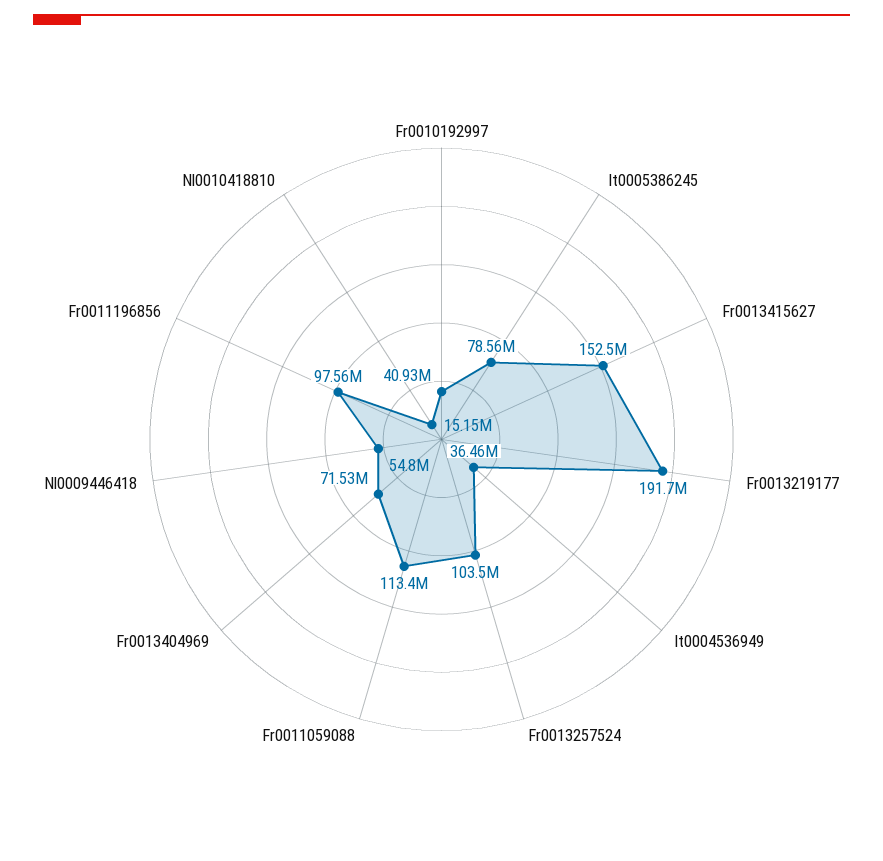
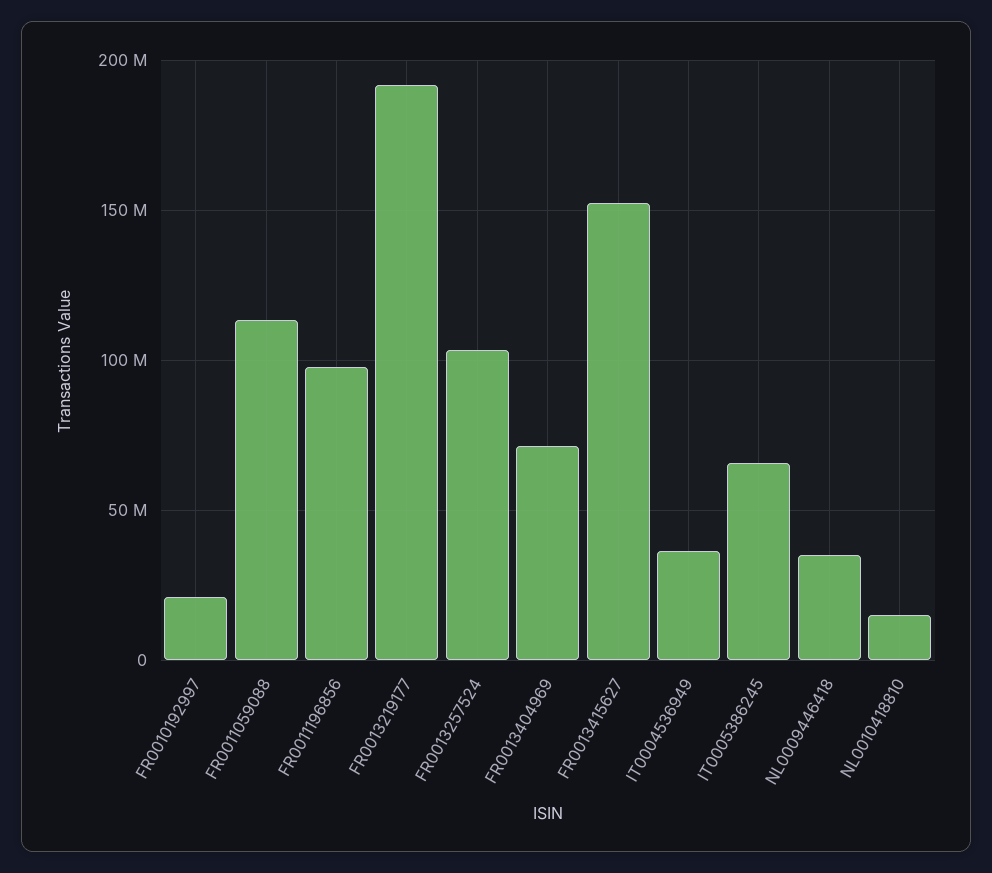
Fr0010192997: 40930000 -> 20000000
It0005386245: 78560000 -> 65000000
Nl0009446418: 54800000 -> 35000000

